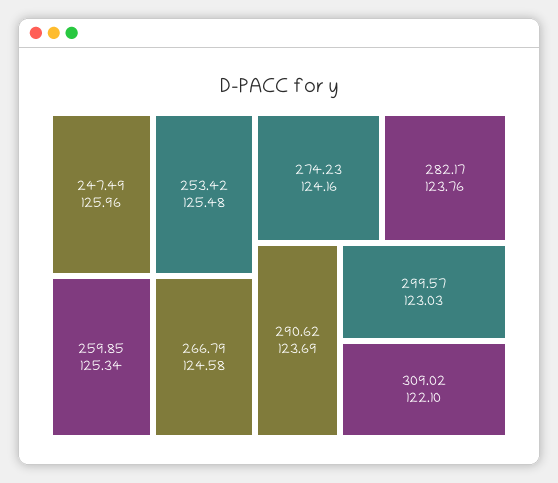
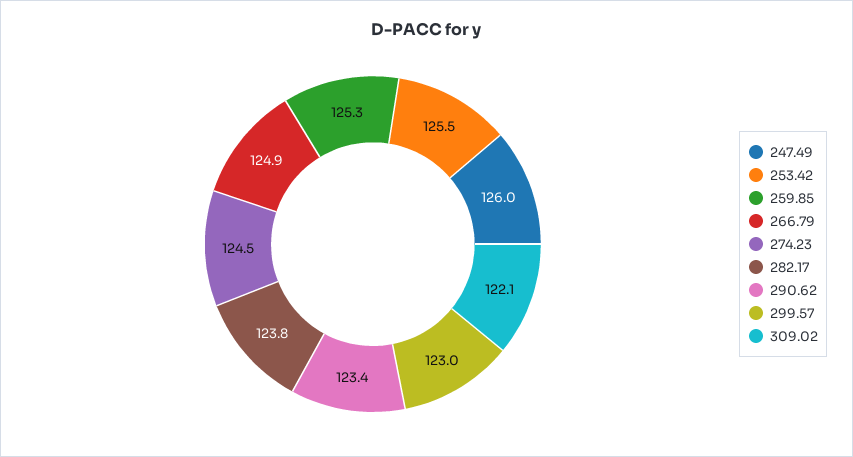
266.79: 124.58 -> 124.9
274.23: 124.16 -> 124.5
290.62: 123.69 -> 123.4

